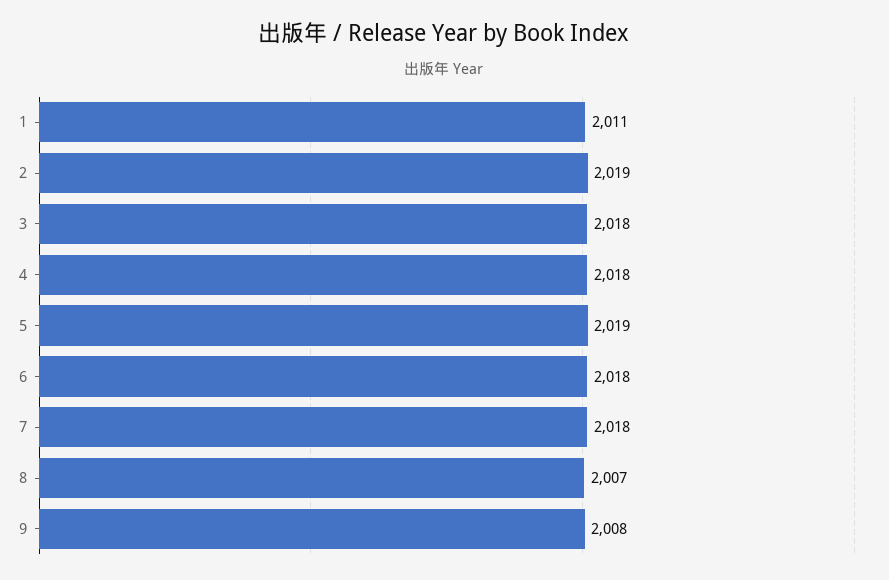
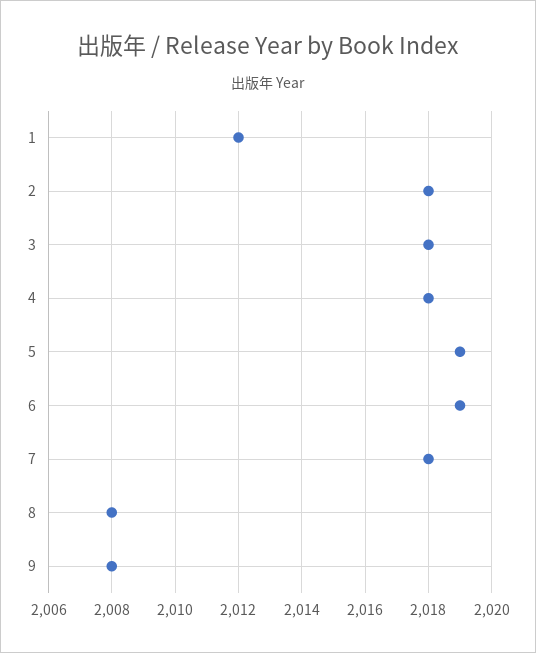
1: 2011 -> 2012
2: 2019 -> 2018
6: 2018 -> 2019
8: 2007 -> 2008

